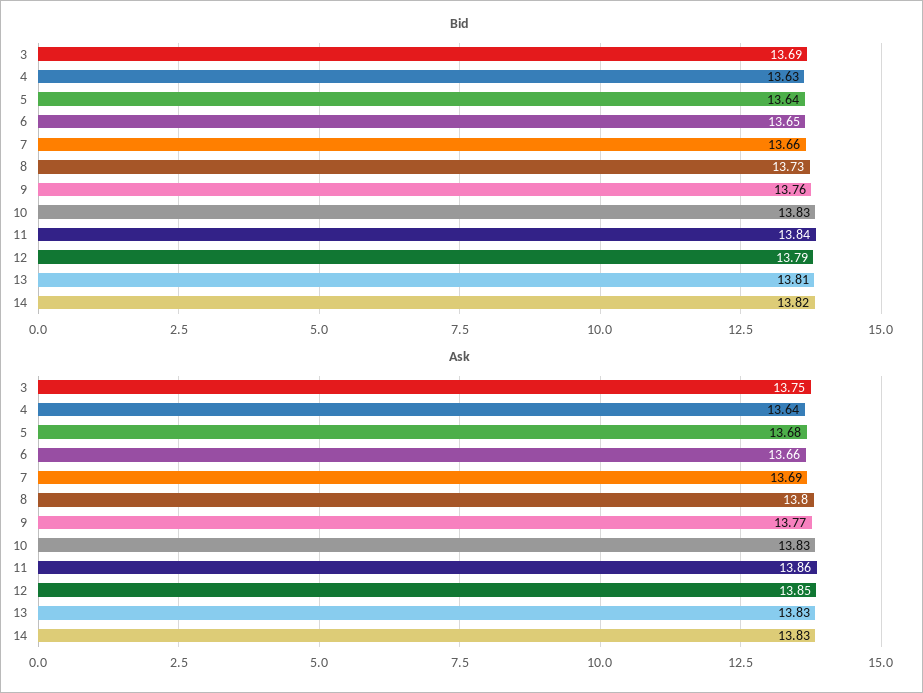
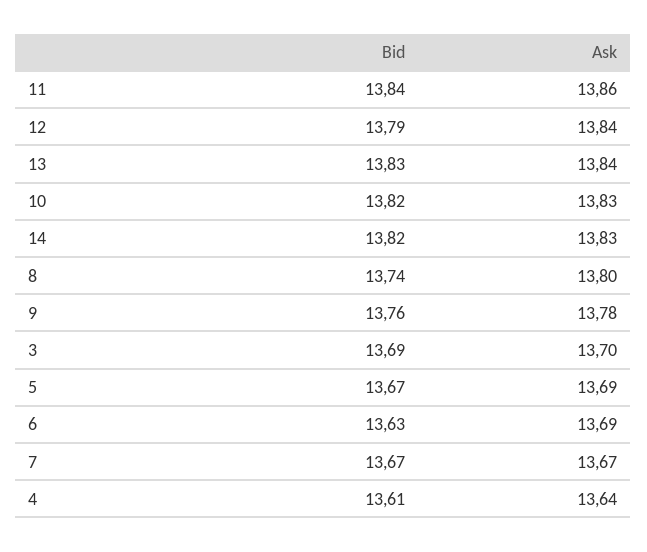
Bid, 4: 13.63 -> 13.61
Bid, 5: 13.64 -> 13.67
Bid, 6: 13.65 -> 13.63
Bid, 7: 13.66 -> 13.67
Bid, 8: 13.73 -> 13.74
Bid, 10: 13.83 -> 13.82
Bid, 13: 13.81 -> 13.83
Ask, 3: 13.75 -> 13.7
Ask, 5: 13.68 -> 13.69
Ask, 6: 13.66 -> 13.69
Ask, 7: 13.69 -> 13.67
Ask, 9: 13.77 -> 13.78
Ask, 12: 13.85 -> 13.84
Ask, 13: 13.83 -> 13.84

